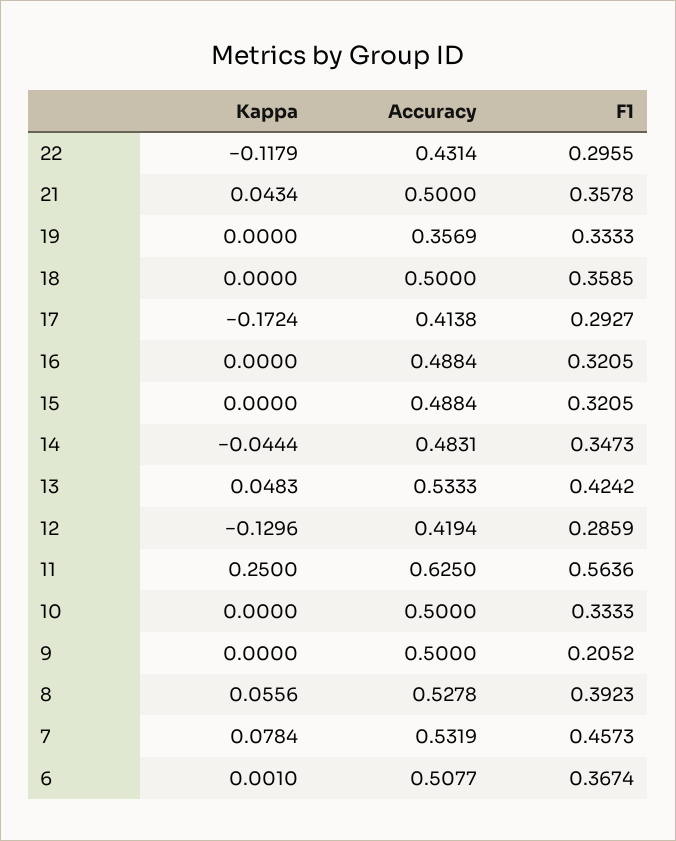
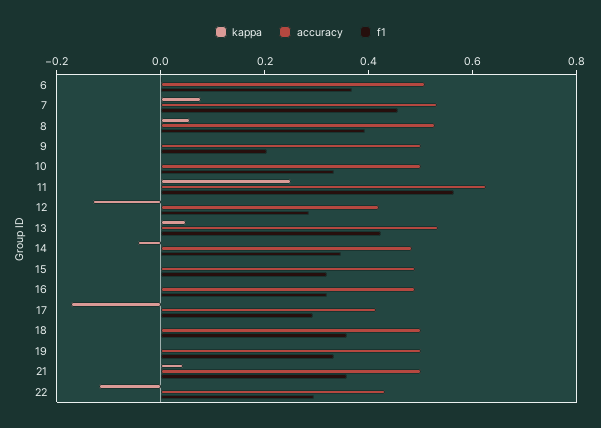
Accuracy, 19: 0.3569 -> 0.5

